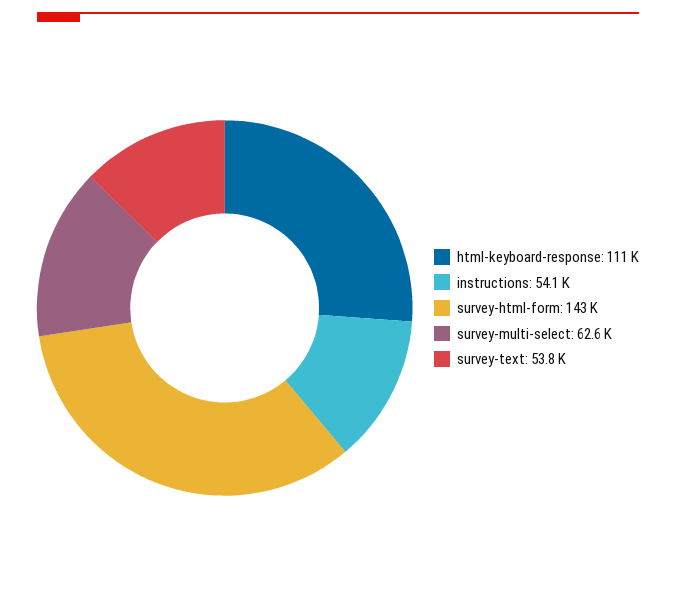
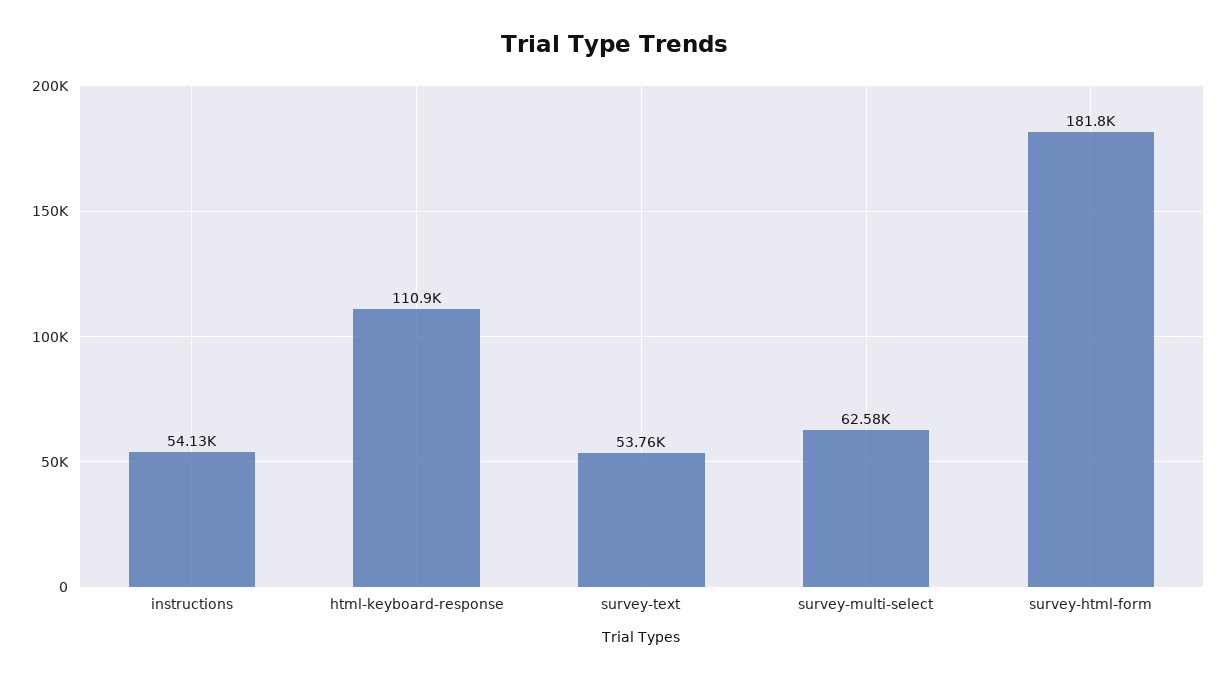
survey-html-form: 143000 -> 181800

